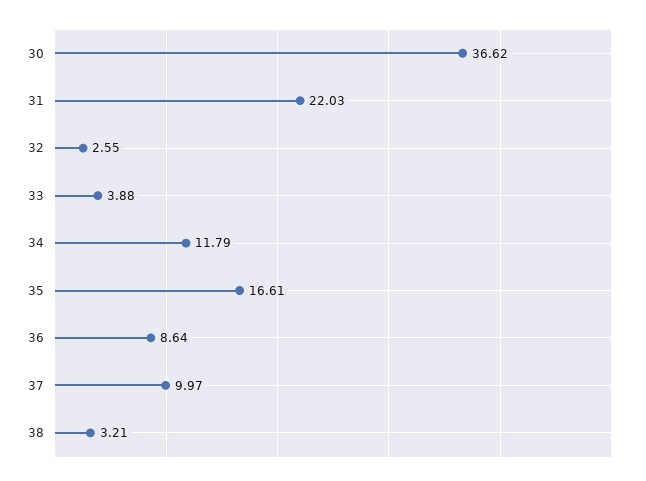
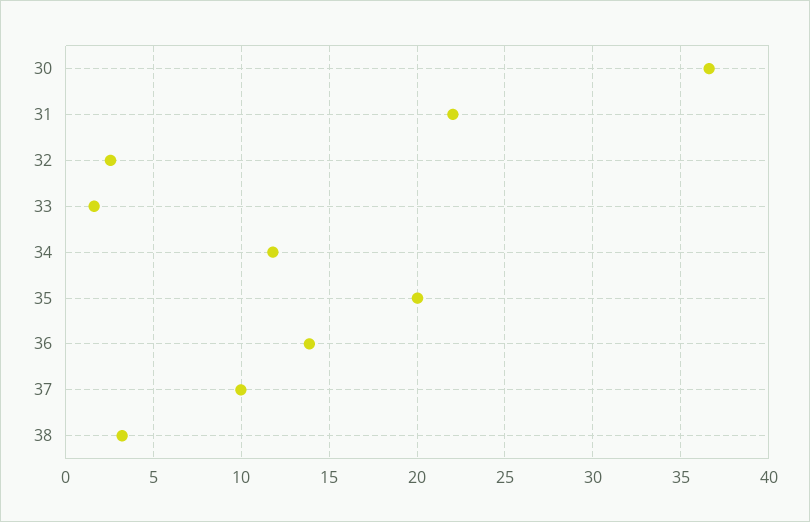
33: 3.88 -> 1.5
35: 16.61 -> 20
36: 8.64 -> 14

